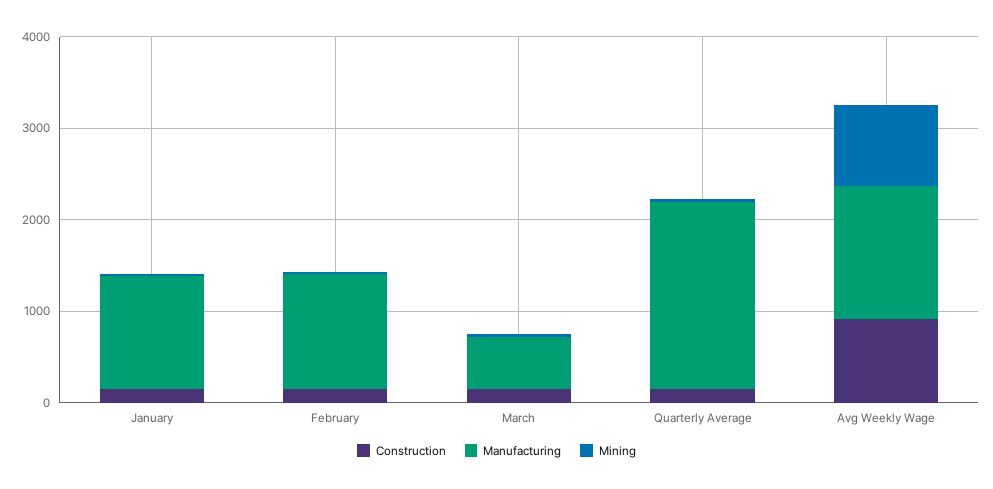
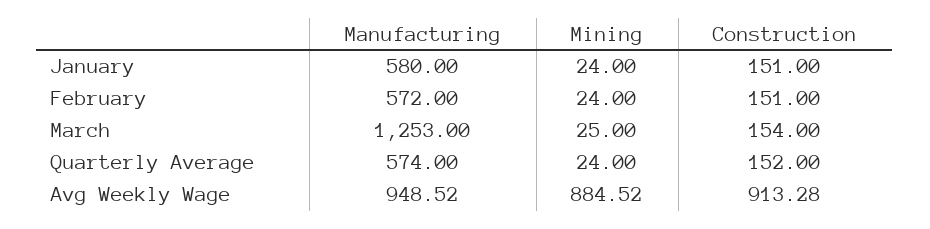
Manufacturing, January: 1200 -> 580
Manufacturing, February: 1200 -> 572
Manufacturing, March: 600 -> 1253
Manufacturing, Quarterly Average: 2000 -> 574
Manufacturing, Avg Weekly Wage: 1400 -> 948.52

